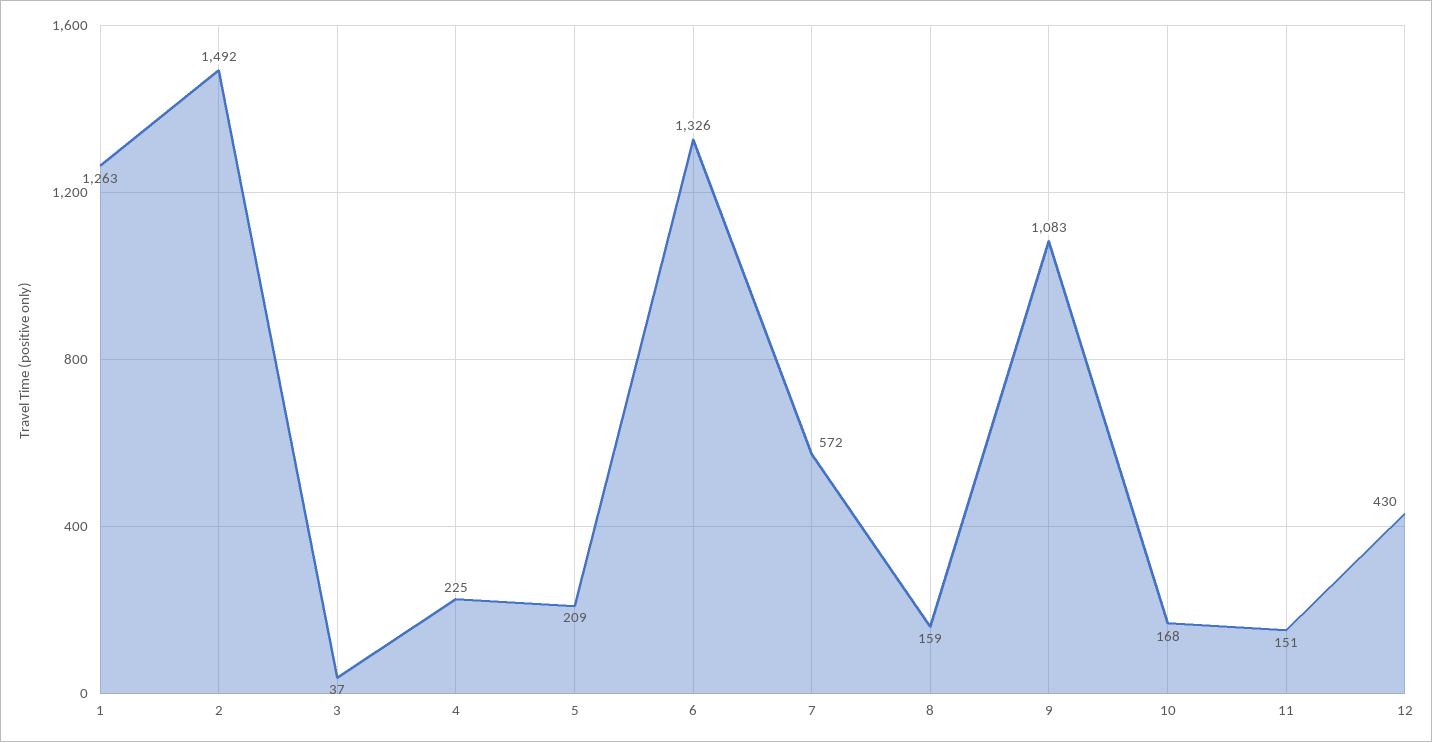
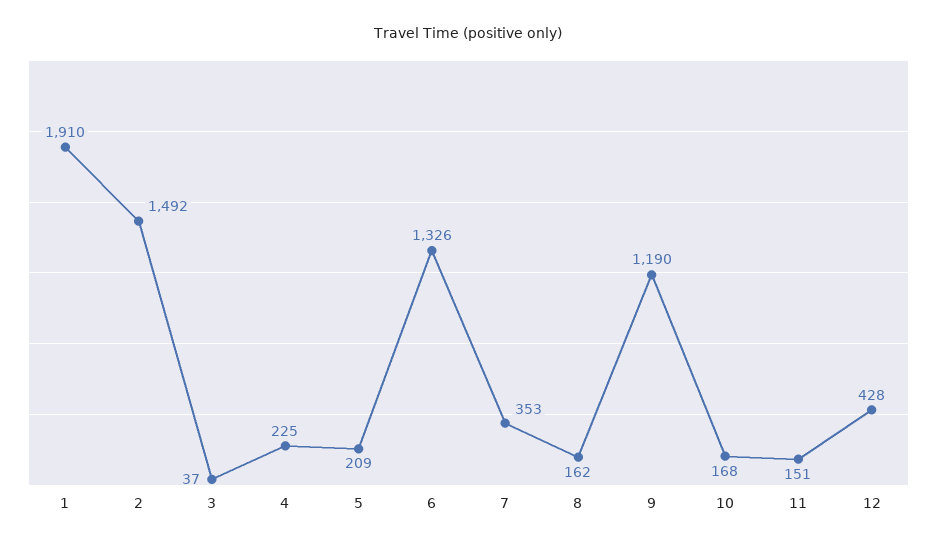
1: 1263 -> 1910
7: 572 -> 353
8: 159 -> 162
9: 1083 -> 1190
12: 430 -> 428

